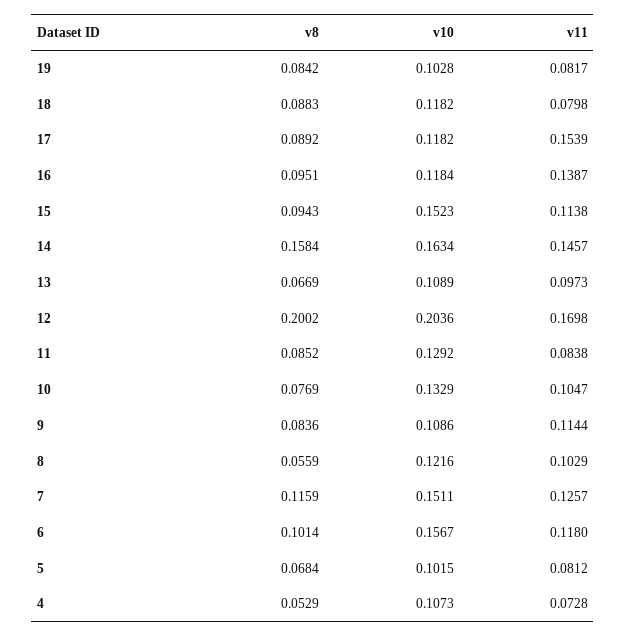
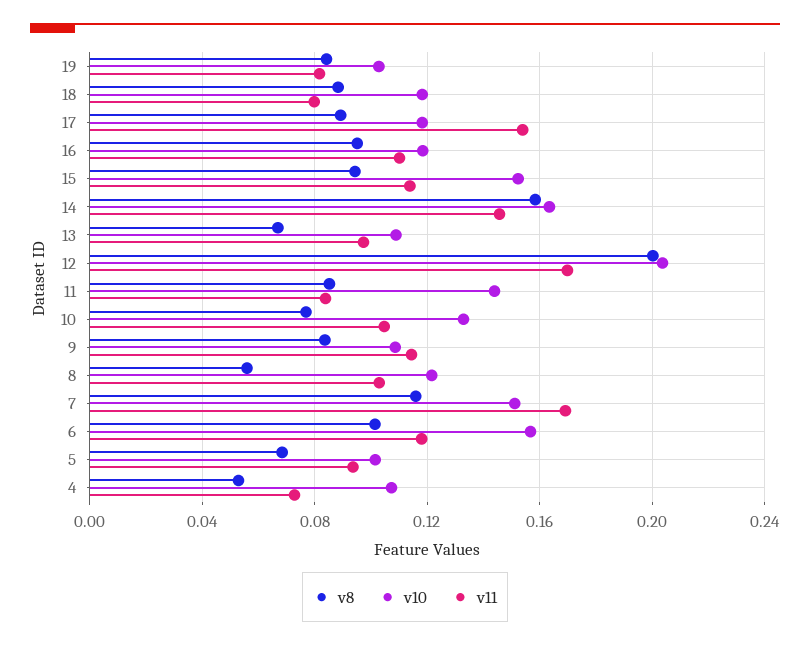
v11, 16: 0.1387 -> 0.11
v10, 11: 0.1292 -> 0.145
v11, 7: 0.1257 -> 0.17
v11, 5: 0.0812 -> 0.095

